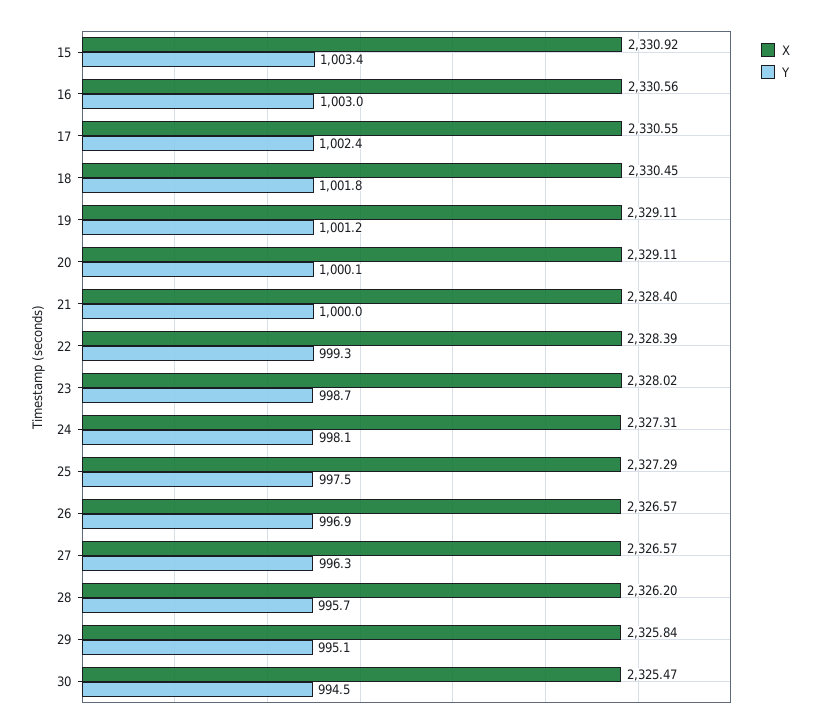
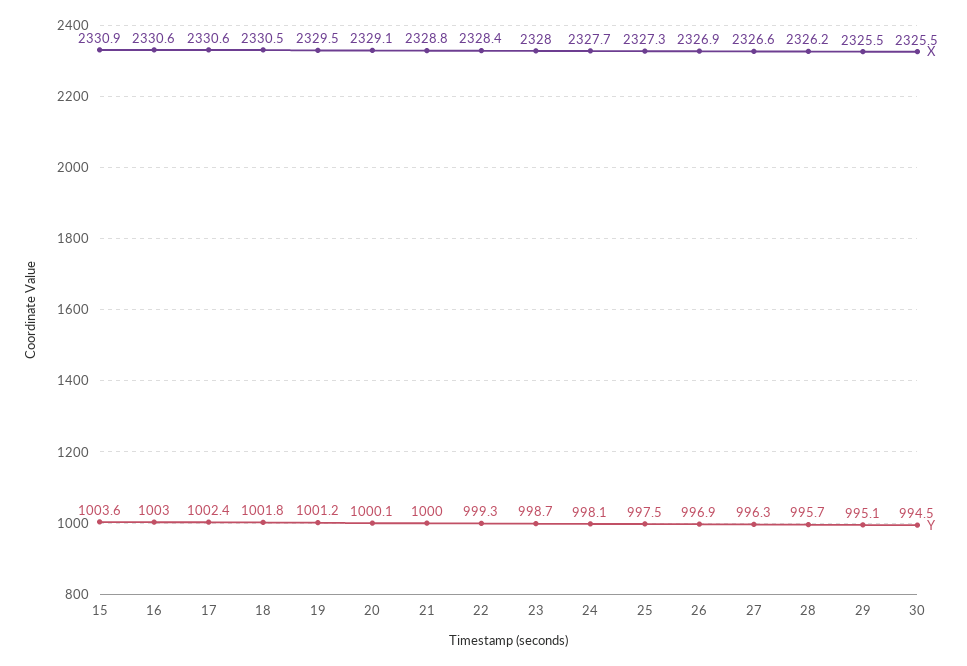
Y, 15: 1003.4 -> 1003.6
X, 19: 2329.11 -> 2329.5
X, 21: 2328.4 -> 2328.8
X, 24: 2327.31 -> 2327.7
X, 26: 2326.57 -> 2326.9
X, 29: 2325.84 -> 2325.5

